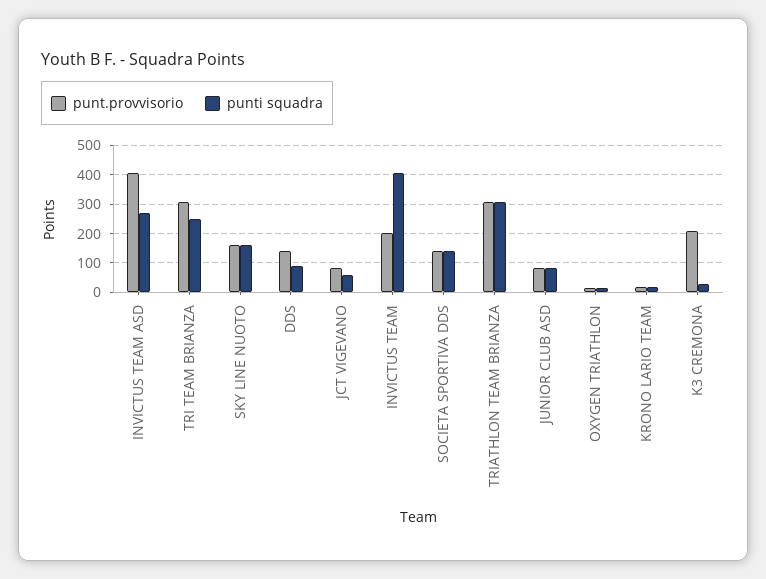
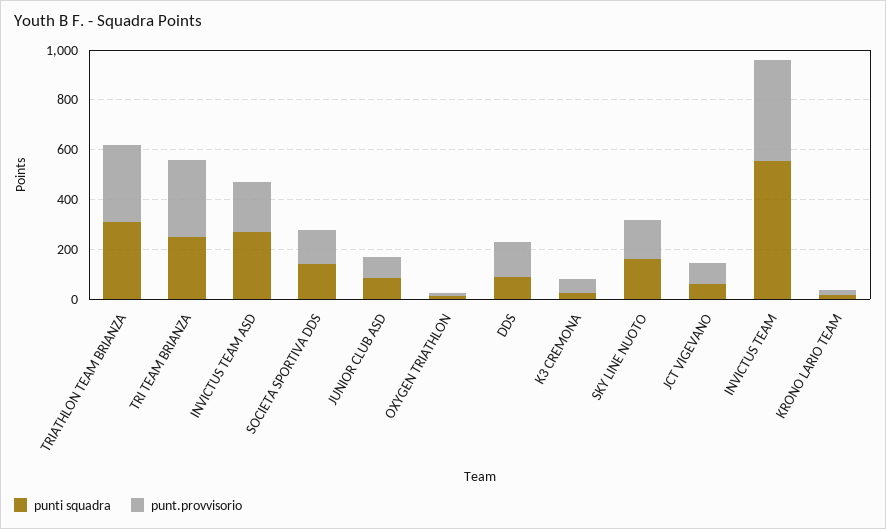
punt.provvisorio, INVICTUS TEAM ASD: 400 -> 200
punt.provvisorio, INVICTUS TEAM: 200 -> 400
punti squadra, INVICTUS TEAM: 400 -> 550
punt.provvisorio, K3 CREMONA: 200 -> 50

